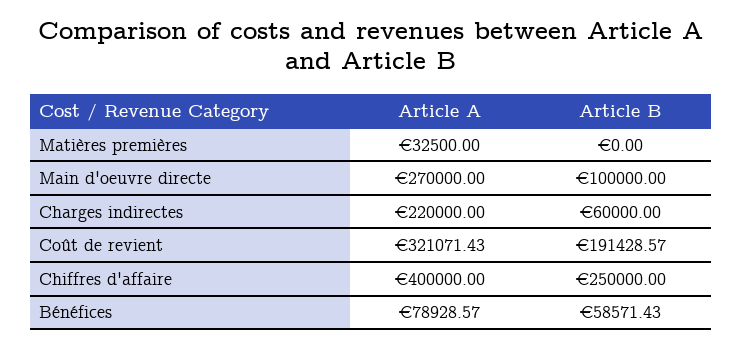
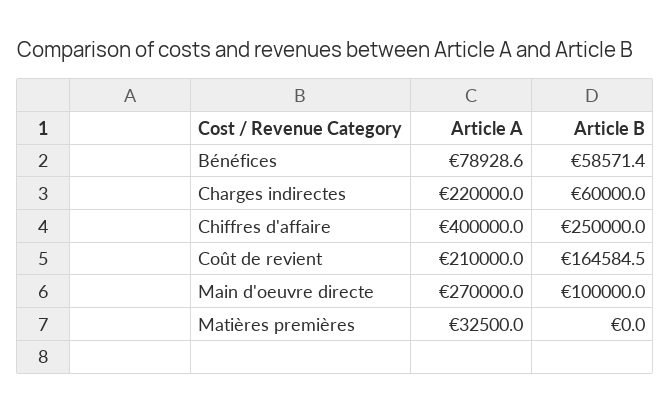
Article A, Coût de revient: 321071.43 -> 210000
Article B, Coût de revient: 191428.57 -> 164584.5

